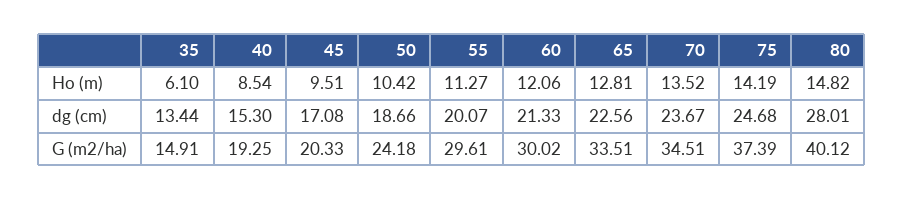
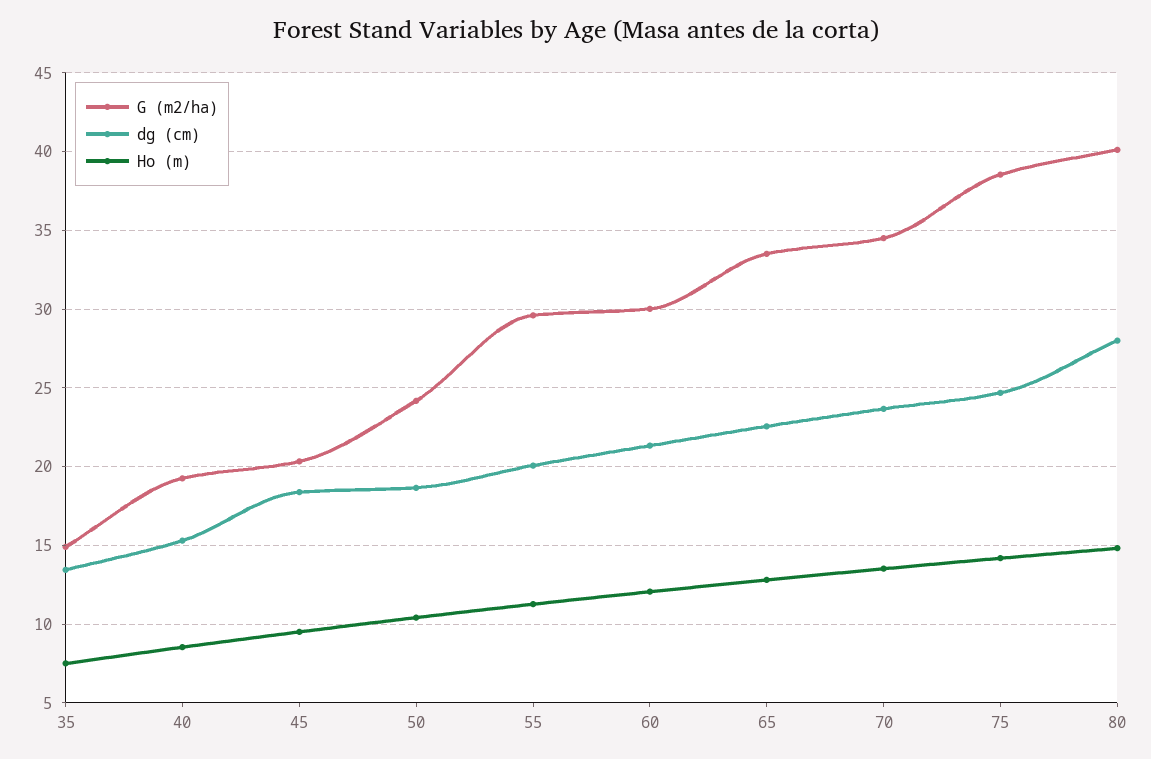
Ho (m), 35: 6.1 -> 7.5
dg (cm), 45: 17.08 -> 18.5
G (m2/ha), 75: 37.39 -> 38.5

